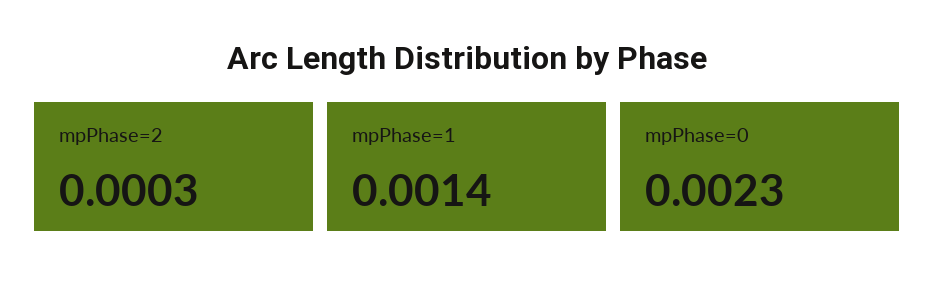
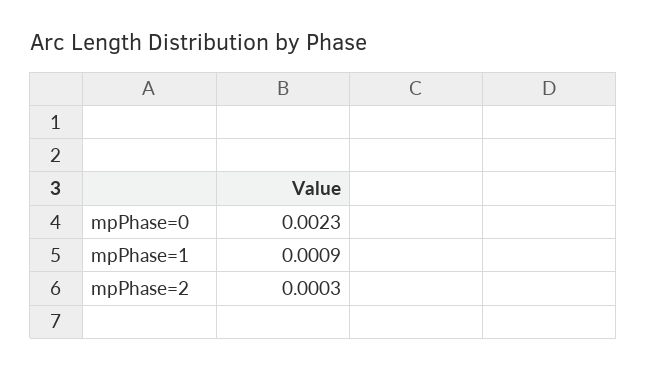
mpPhase=1: 0.0014 -> 0.0009

